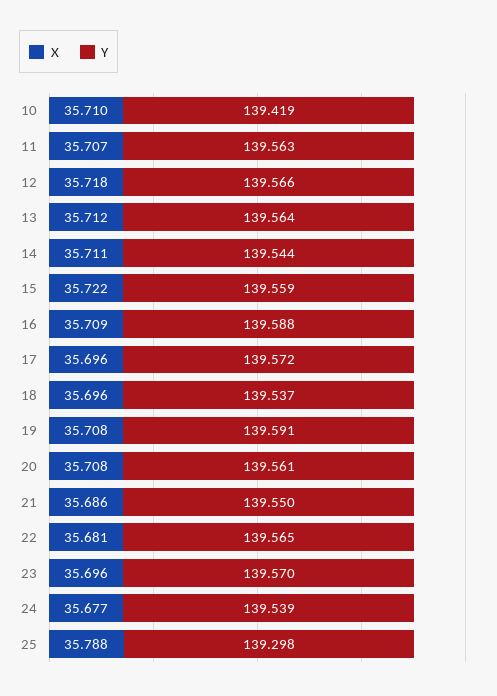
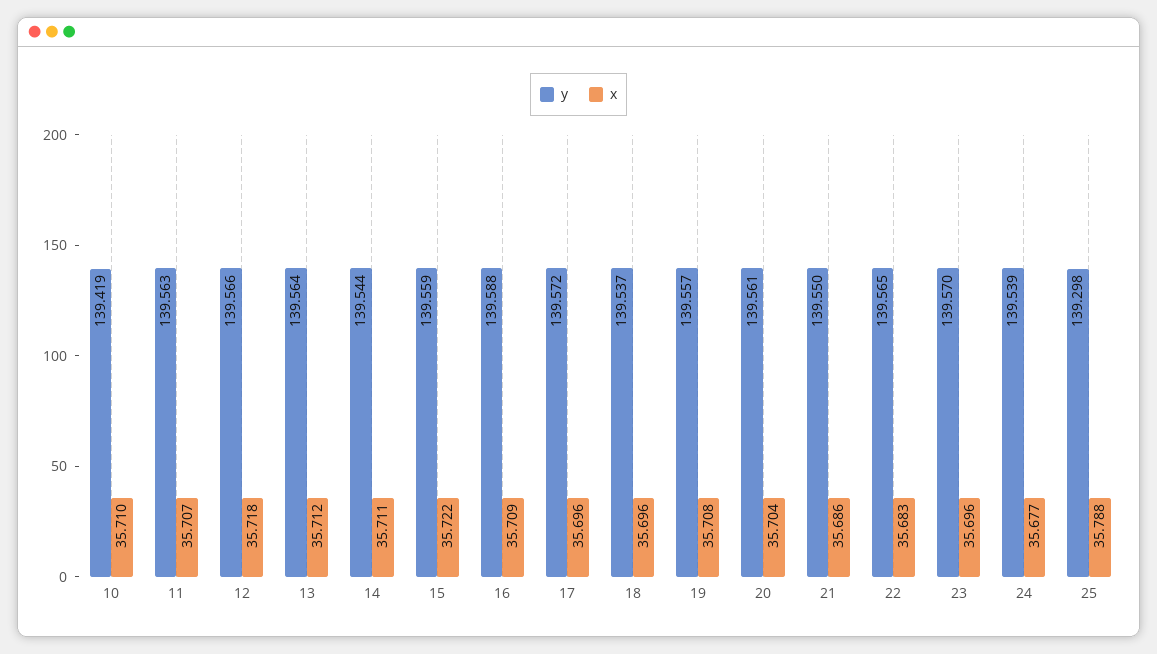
Y, 19: 139.591 -> 139.557
X, 20: 35.708 -> 35.704
X, 22: 35.681 -> 35.683

